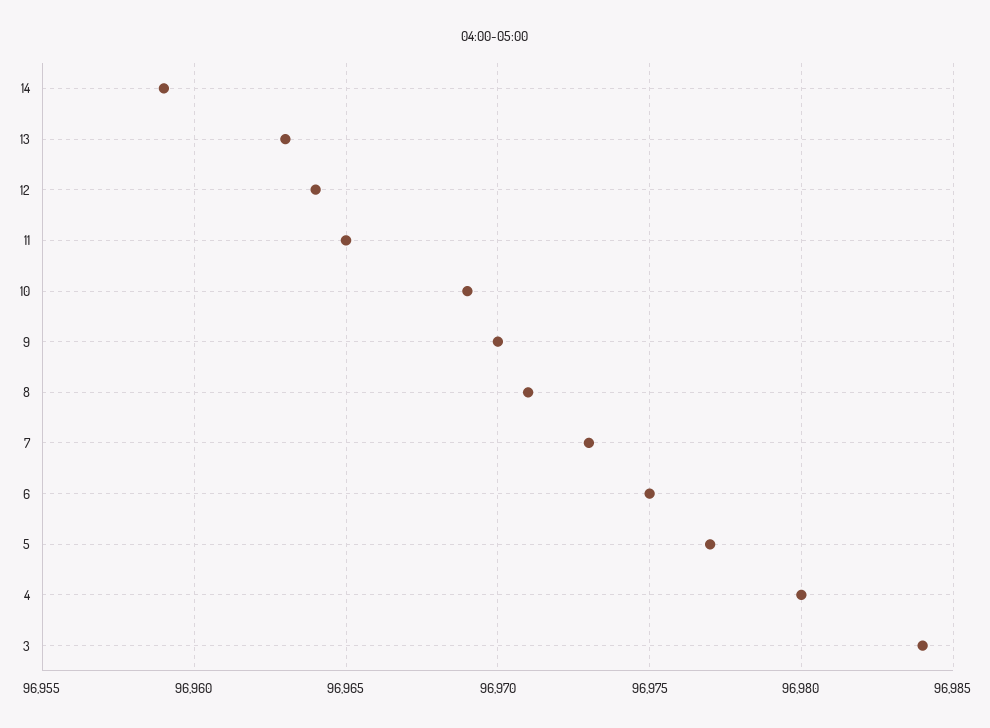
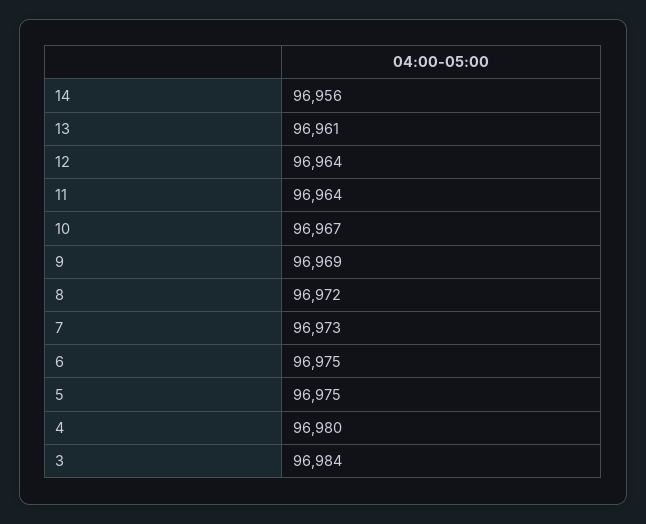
14: 96959 -> 96956
13: 96963 -> 96961
11: 96965 -> 96964
10: 96969 -> 96967
9: 96970 -> 96969
8: 96971 -> 96972
5: 96977 -> 96975

